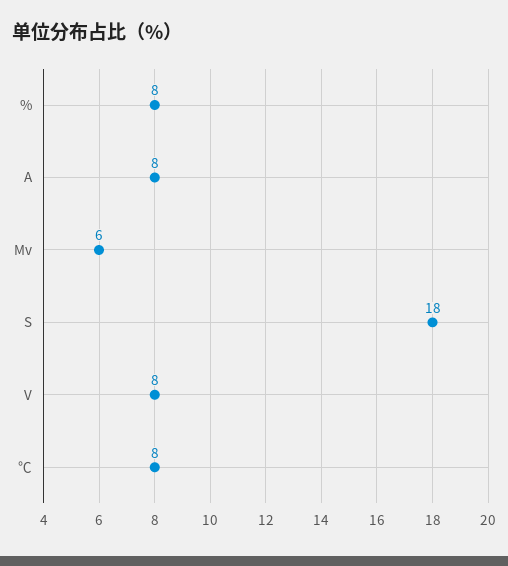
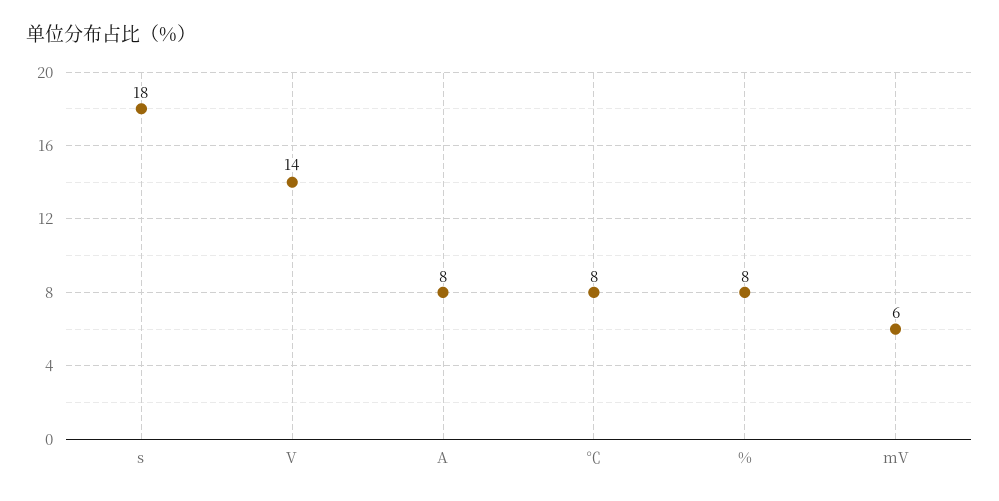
V: 8 -> 14

